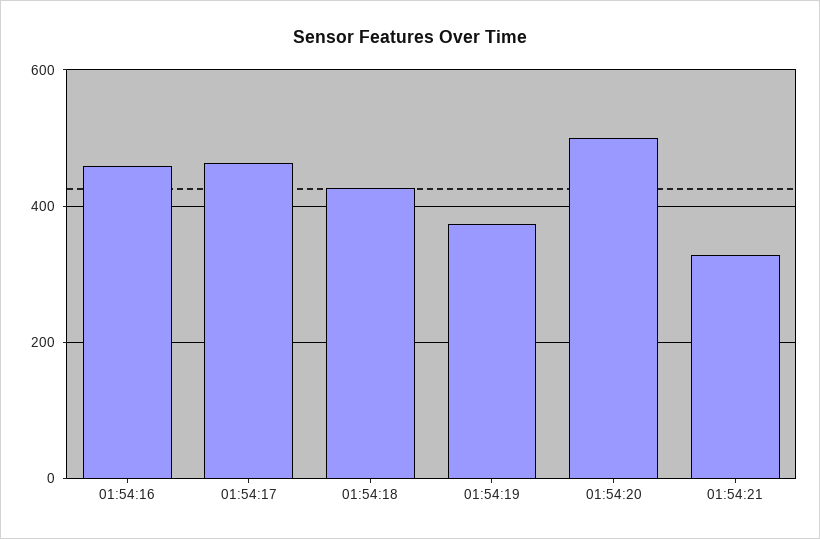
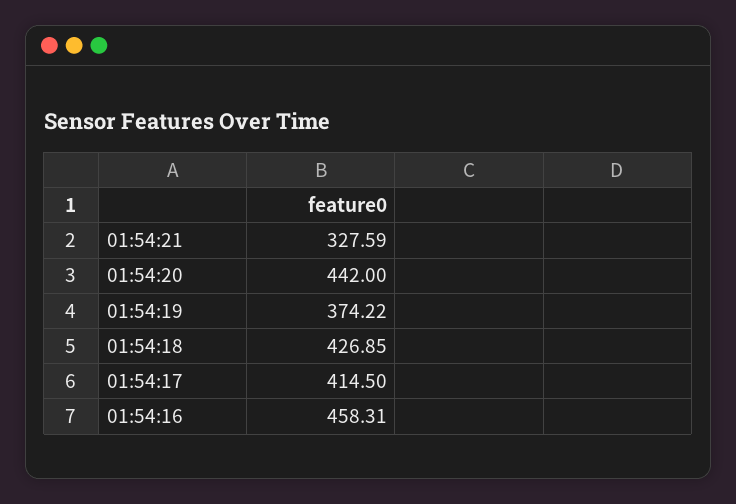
01:54:17: 460 -> 414.5
01:54:20: 500 -> 442

